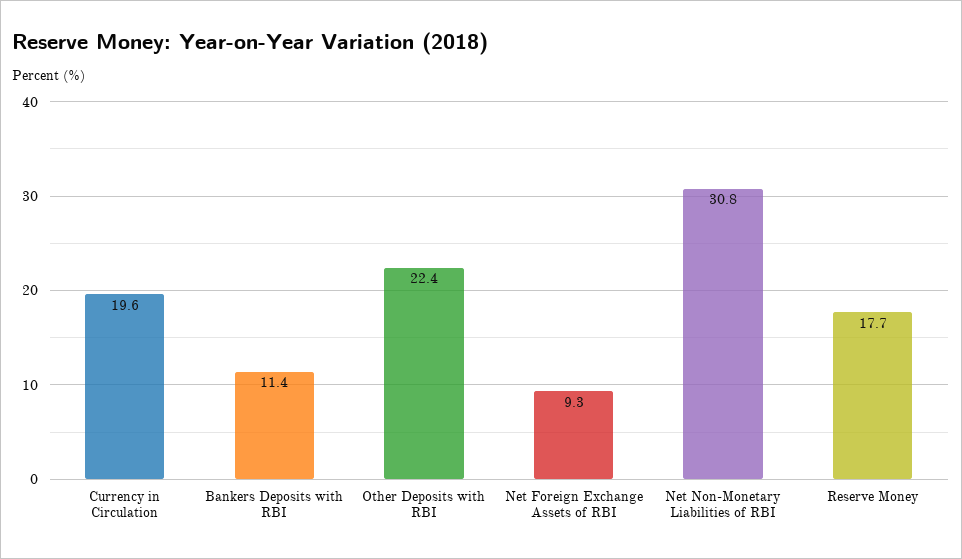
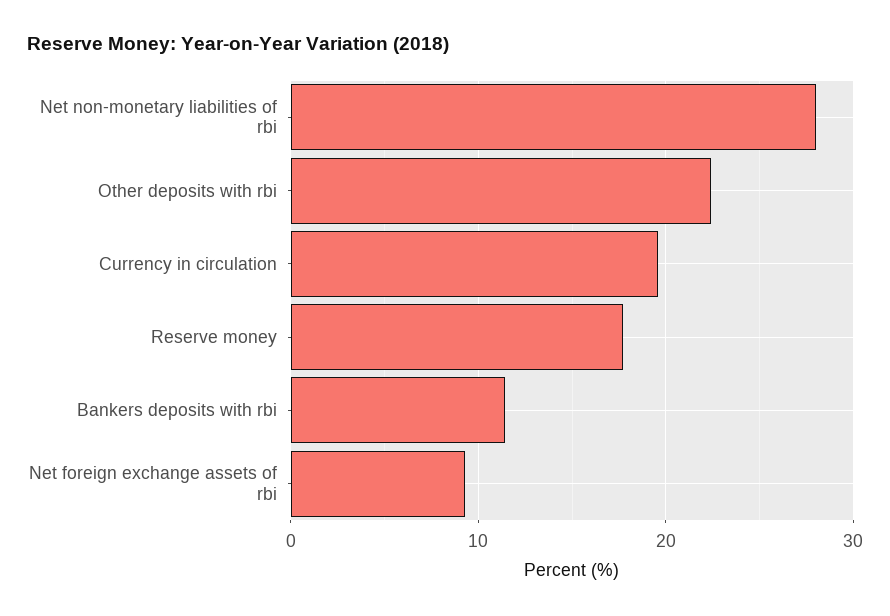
Net Non-Monetary Liabilities of RBI: 30.8 -> 28

